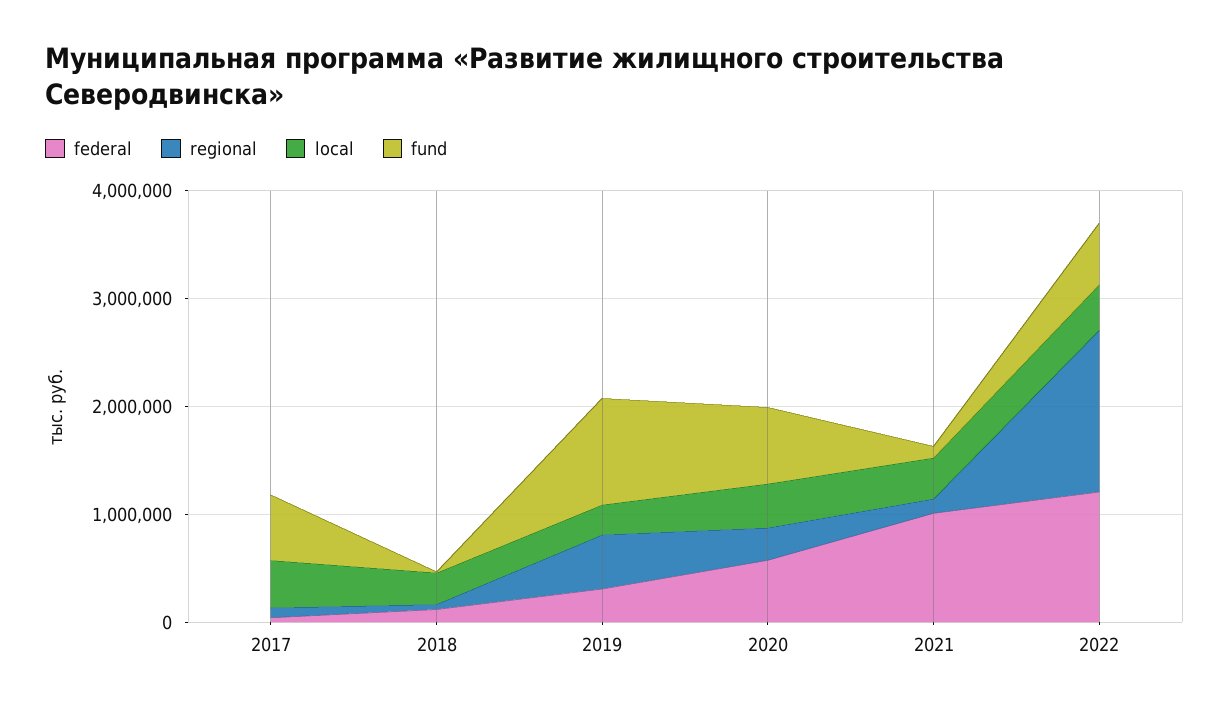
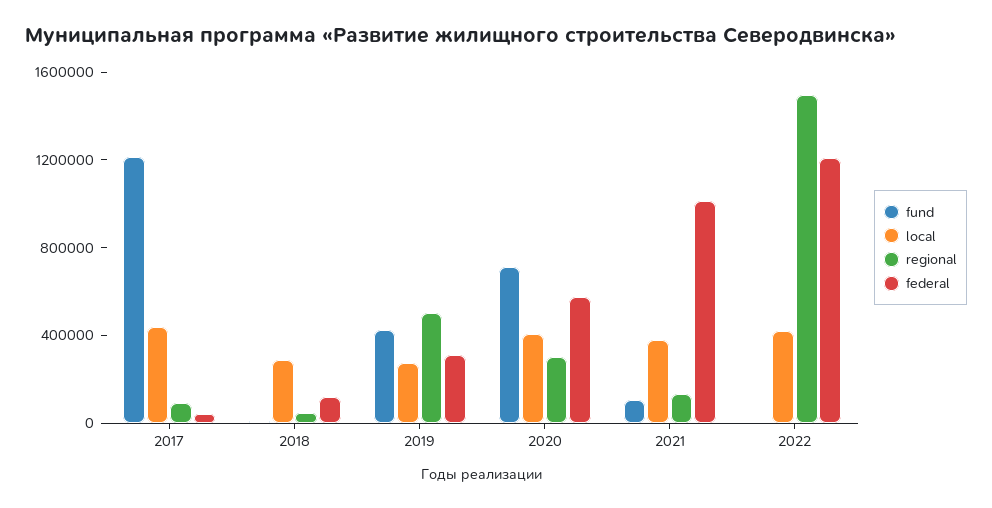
fund, 2017: 600000 -> 1200000
fund, 2019: 1000000 -> 400000
fund, 2022: 600000 -> 0

